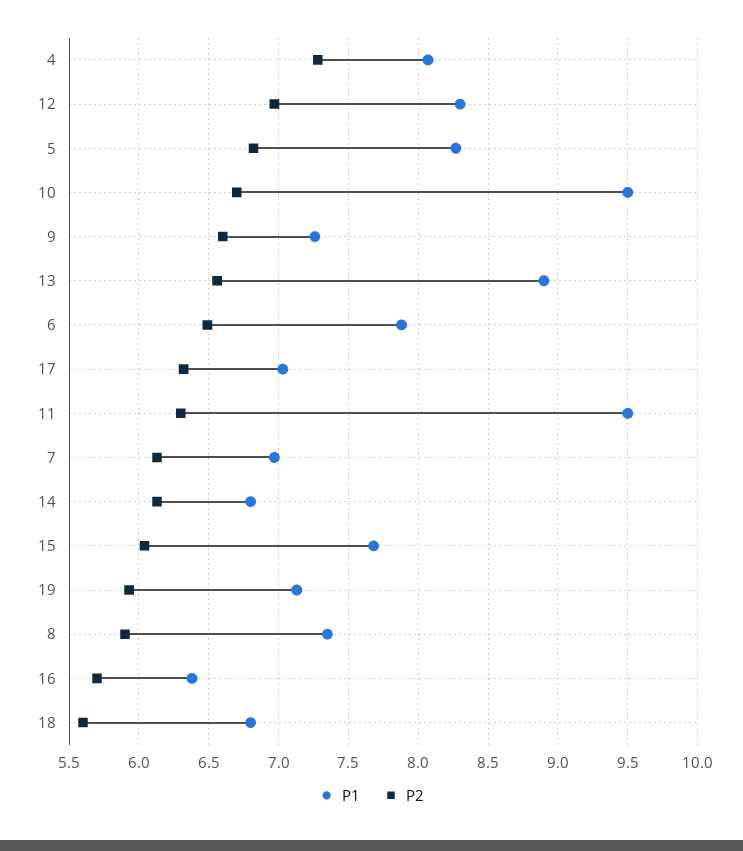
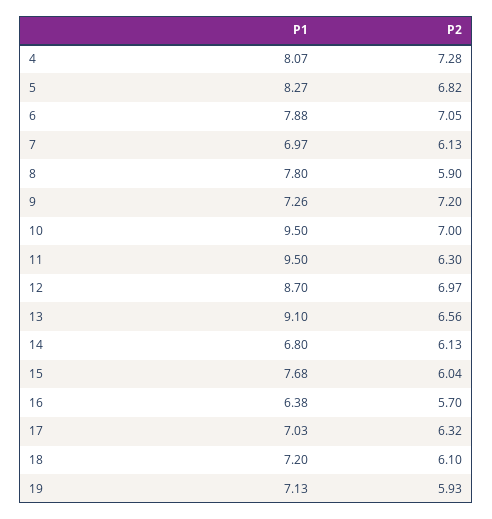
P1, 12: 8.3 -> 8.7
P2, 10: 6.7 -> 7
P2, 9: 6.6 -> 7.2
P1, 13: 8.9 -> 9.1
P2, 6: 6.5 -> 7.05
P1, 8: 7.35 -> 7.8
P1, 18: 6.8 -> 7.2
P2, 18: 5.6 -> 6.1

